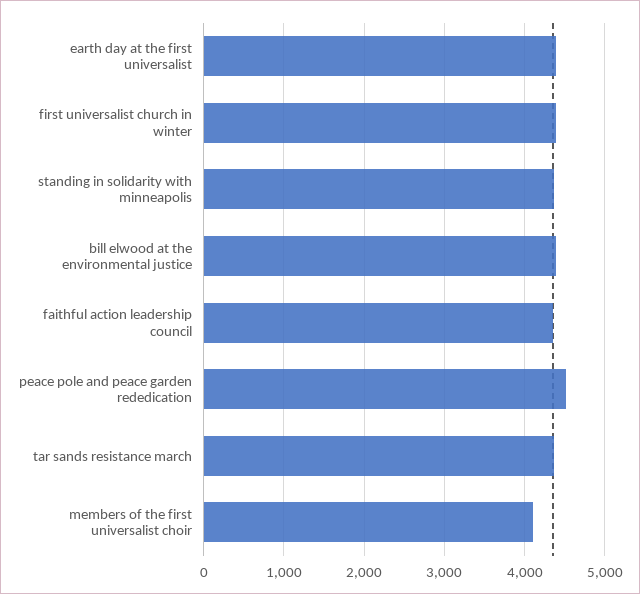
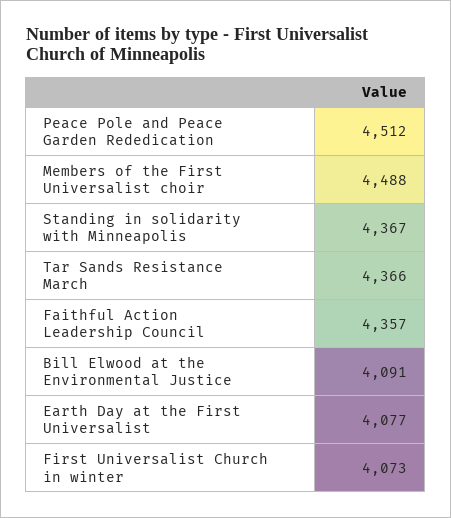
earth day at the first universalist: 4400 -> 4077
first universalist church in winter: 4400 -> 4073
bill elwood at the environmental justice: 4400 -> 4091
members of the first universalist choir: 4100 -> 4488

